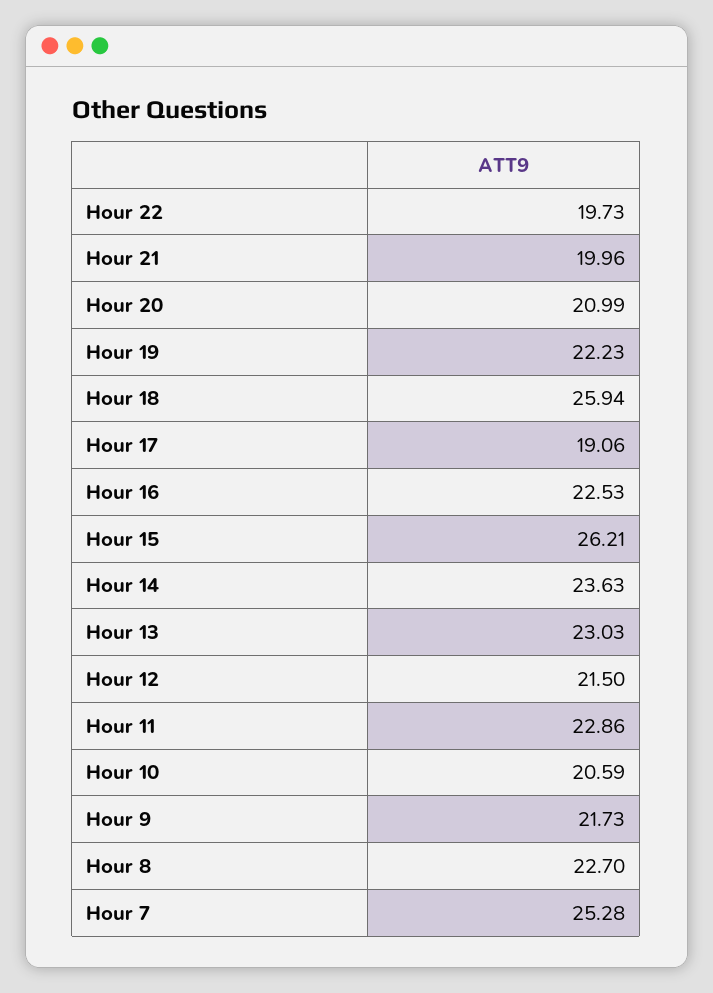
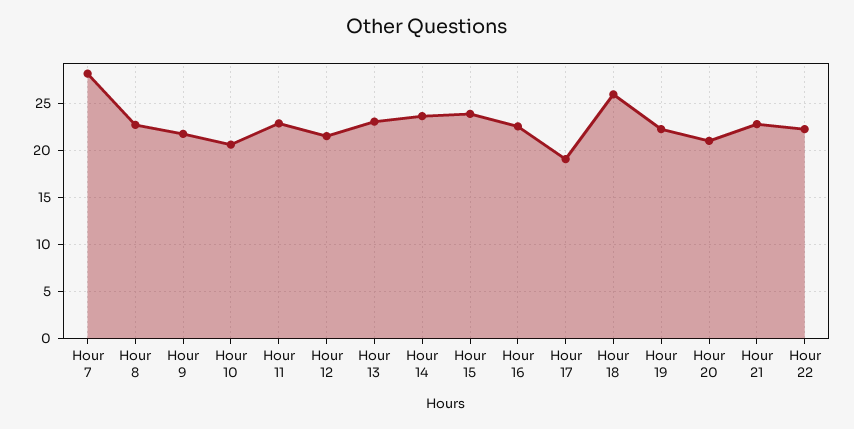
Hour 22: 19.73 -> 22
Hour 21: 19.96 -> 23
Hour 15: 26.21 -> 24
Hour 7: 25.28 -> 28

